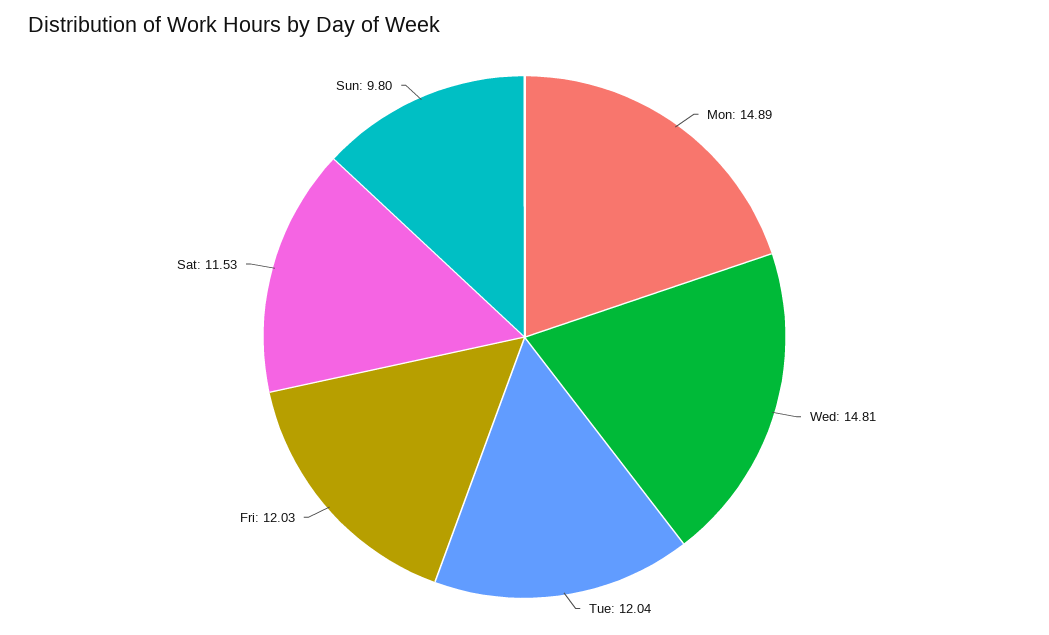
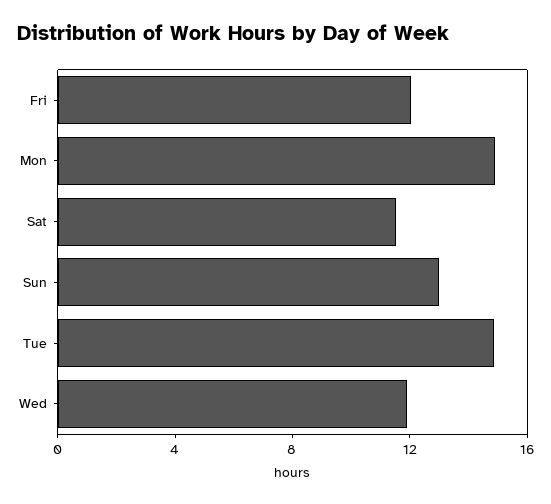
Wed: 14.81 -> 12
Tue: 12.04 -> 15
Sun: 9.8 -> 13

